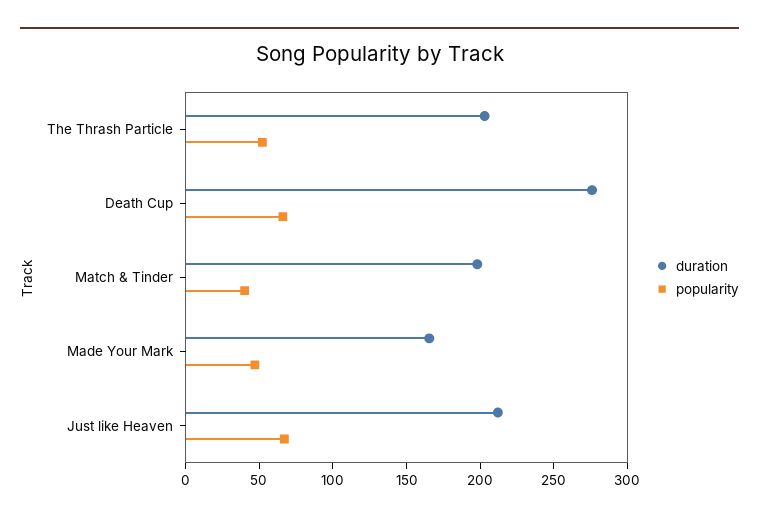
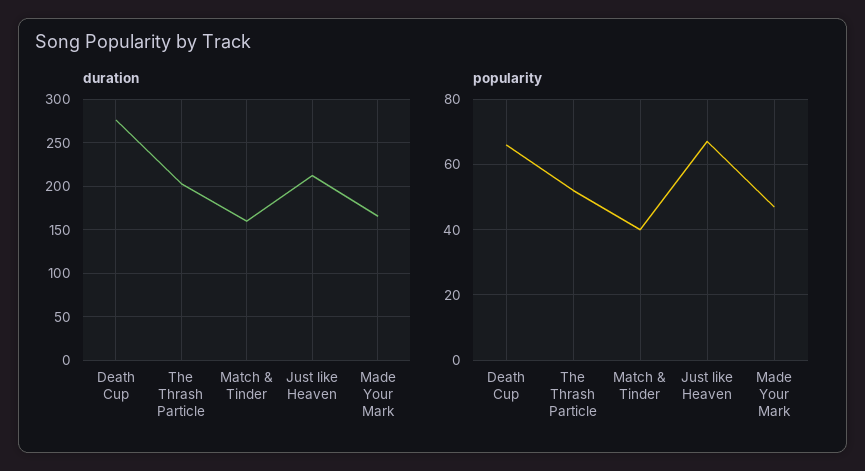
duration, Match & Tinder: 200 -> 160

